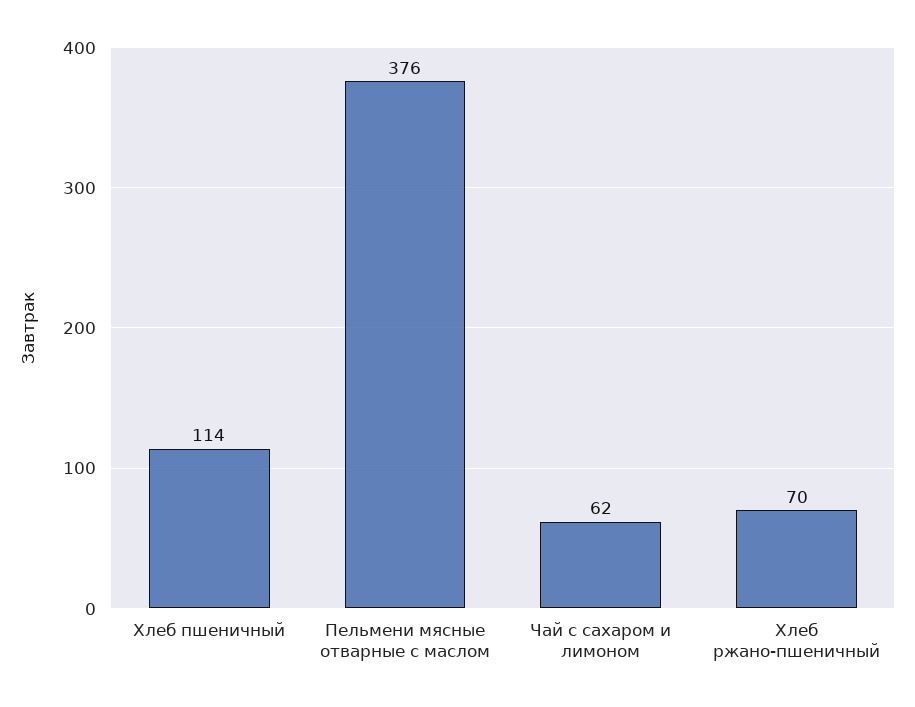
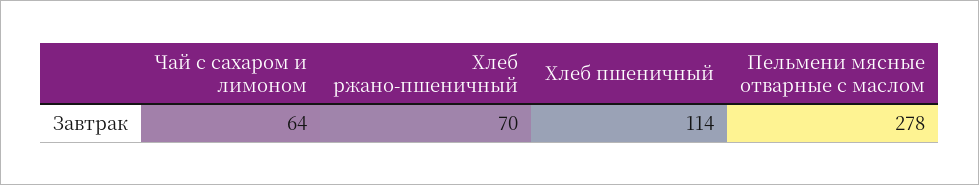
Пельмени мясные отварные с маслом: 376 -> 278
Чай с сахаром и лимоном: 62 -> 64

